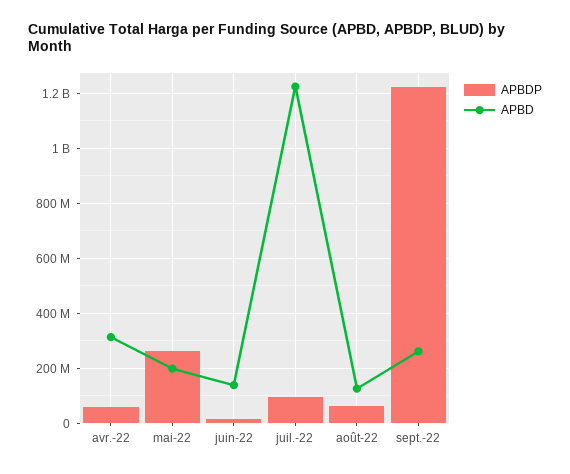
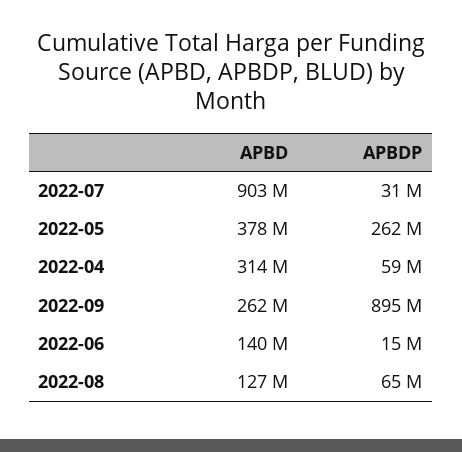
APBD, mai-22: 200000000 -> 378000000
APBDP, juil.-22: 100000000 -> 31000000
APBD, juil.-22: 1225000000 -> 903000000
APBDP, sept.-22: 1225000000 -> 895000000

